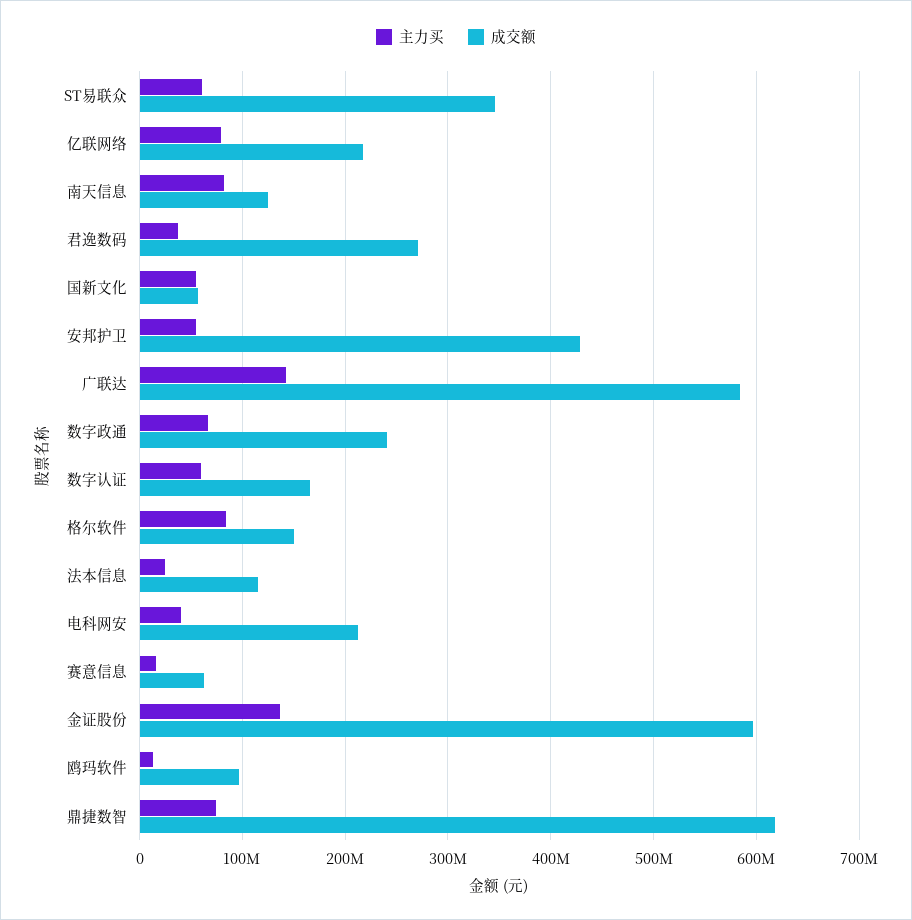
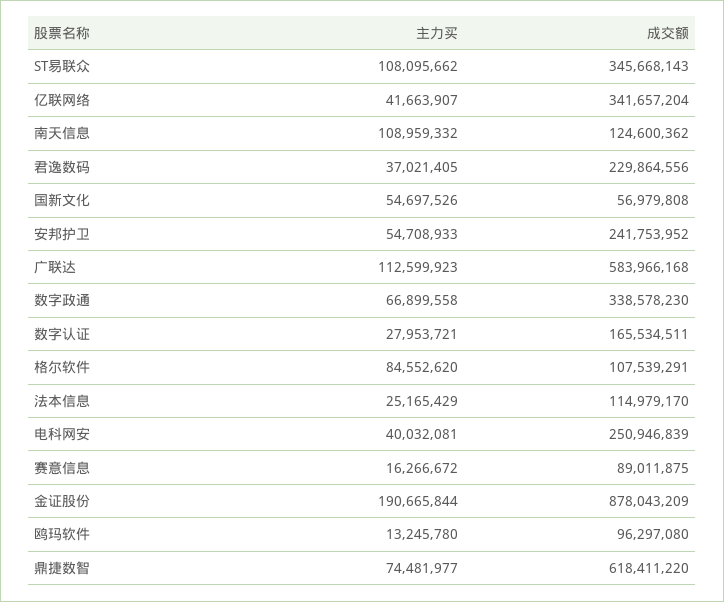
主力买, ST易联众: 60000000 -> 108095662
主力买, 亿联网络: 80000000 -> 41663907
成交额, 亿联网络: 220000000 -> 341657204
主力买, 南天信息: 80000000 -> 108959332
成交额, 君逸数码: 270000000 -> 229864556
成交额, 安邦护卫: 430000000 -> 241753952
主力买, 广联达: 140000000 -> 112599923
成交额, 数字政通: 240000000 -> 338578230
主力买, 数字认证: 60000000 -> 27953721
成交额, 格尔软件: 150000000 -> 107539291
成交额, 电科网安: 210000000 -> 250946839
成交额, 赛意信息: 60000000 -> 89011875
主力买, 金证股份: 140000000 -> 190665844
成交额, 金证股份: 600000000 -> 878043209

